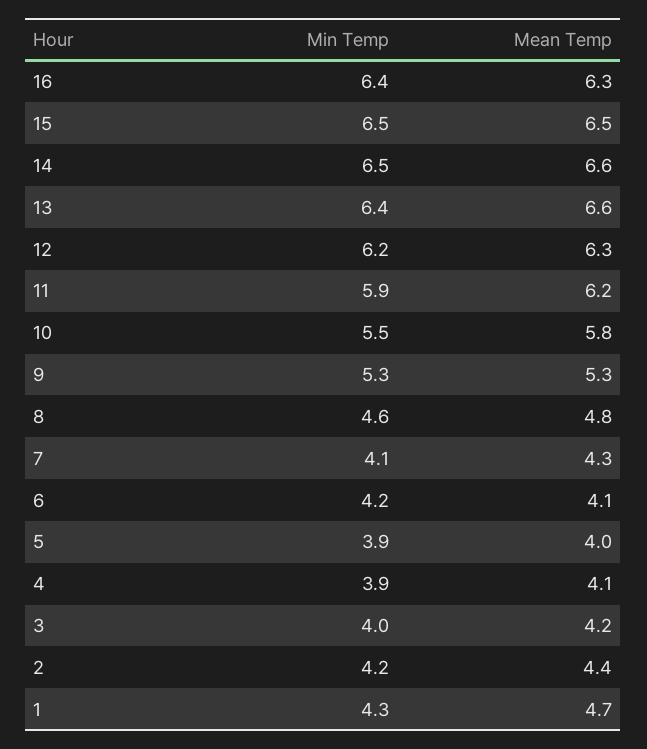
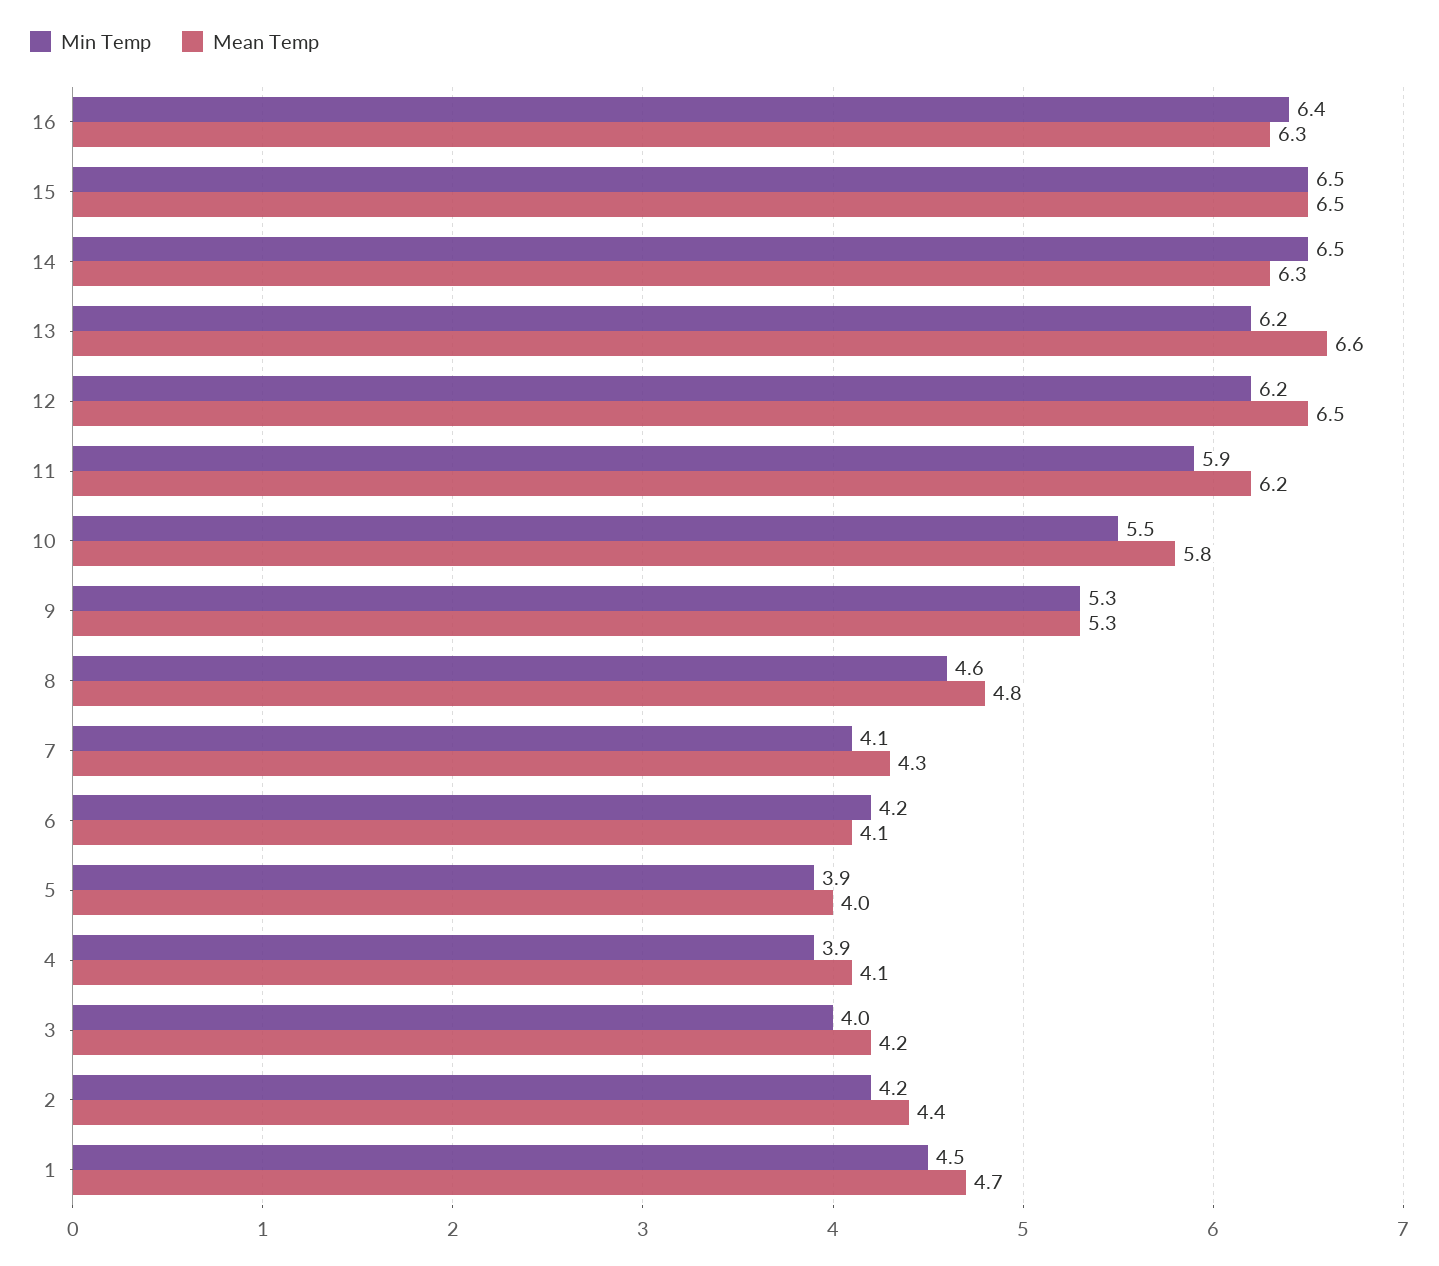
Mean Temp, 14: 6.6 -> 6.3
Min Temp, 13: 6.4 -> 6.2
Mean Temp, 12: 6.3 -> 6.5
Min Temp, 1: 4.3 -> 4.5

